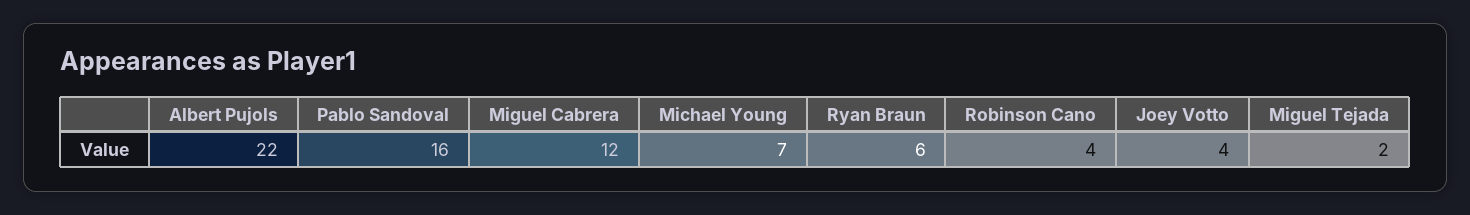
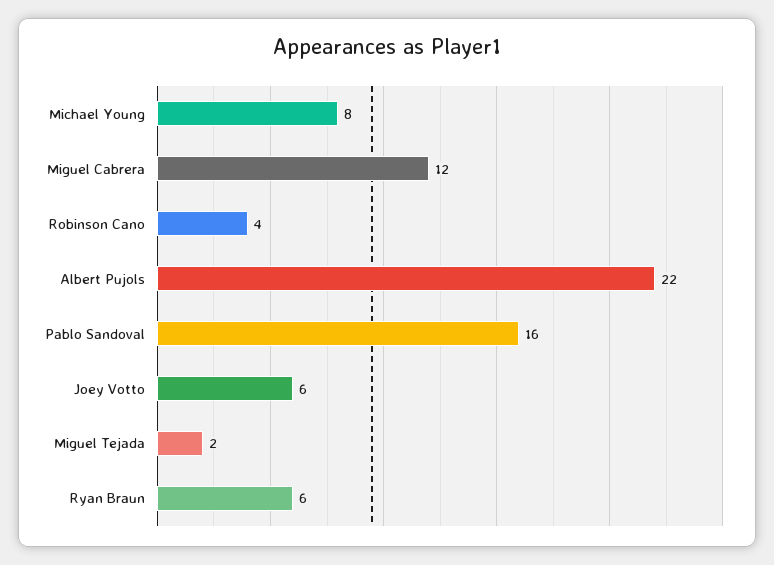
Michael Young: 7 -> 8
Joey Votto: 4 -> 6

